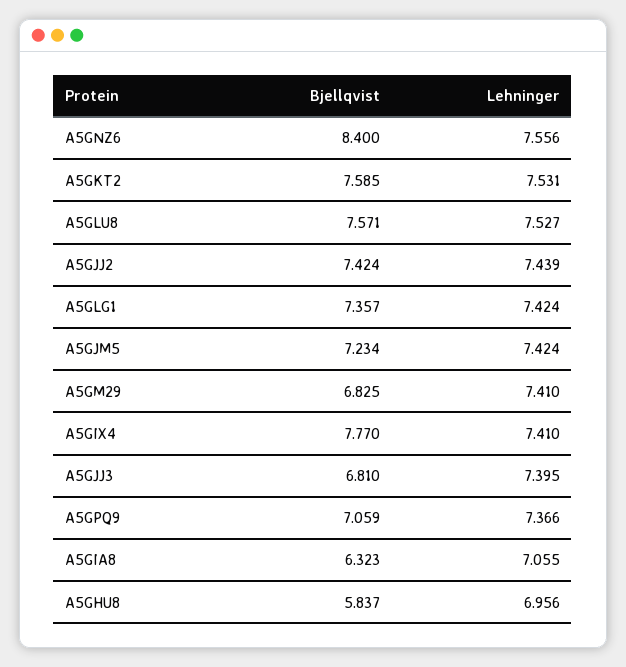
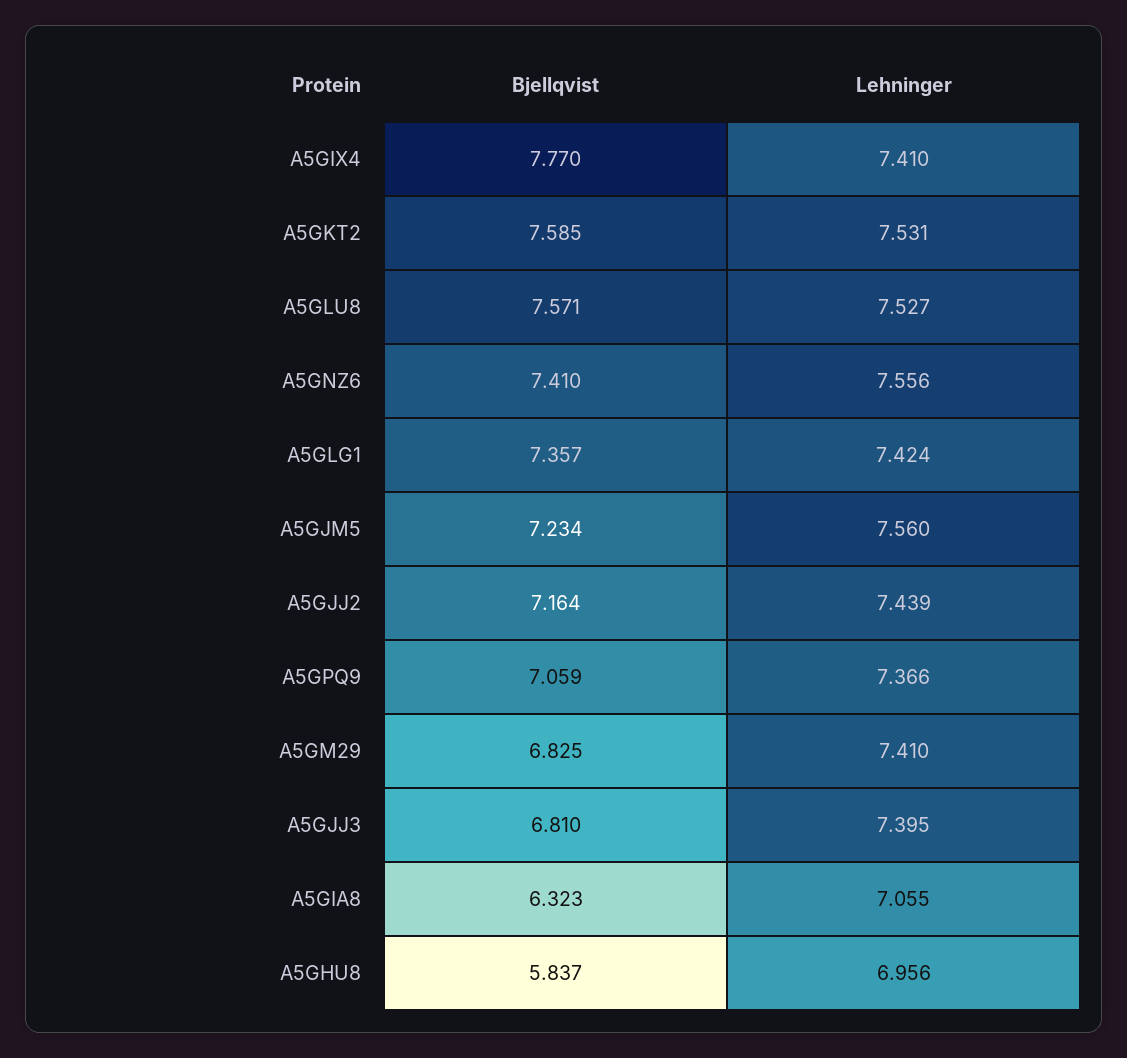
Bjellqvist, A5GNZ6: 8.4 -> 7.41
Bjellqvist, A5GJJ2: 7.424 -> 7.164
Lehninger, A5GJM5: 7.424 -> 7.56

